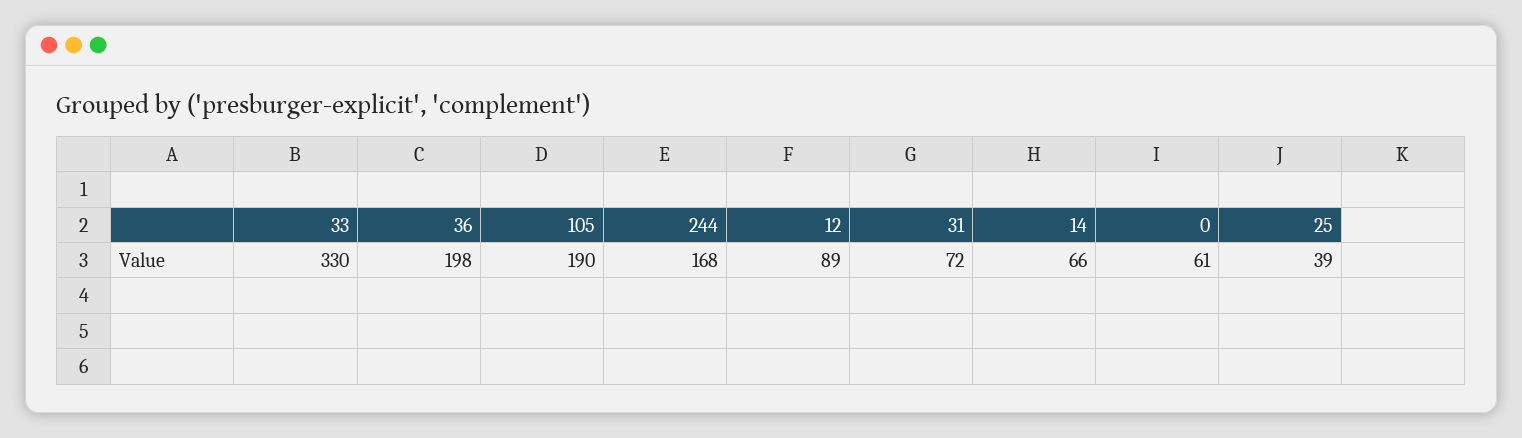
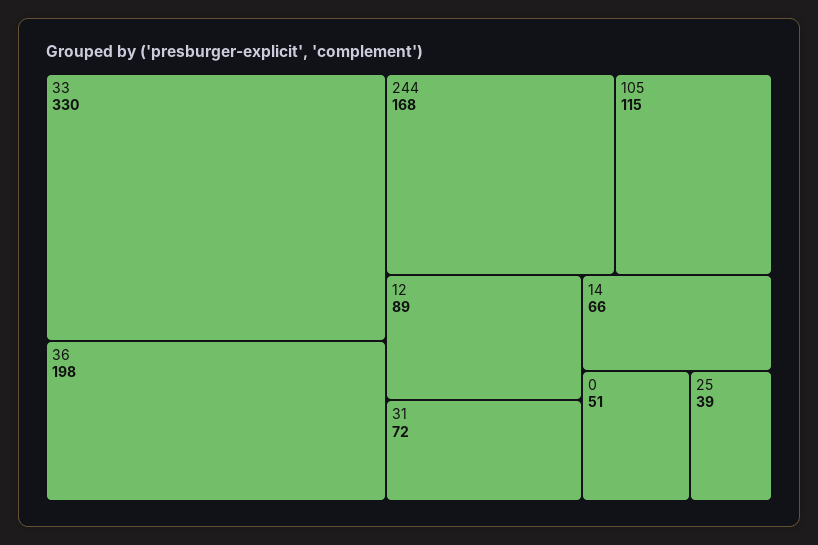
105: 190 -> 115
0: 61 -> 51

